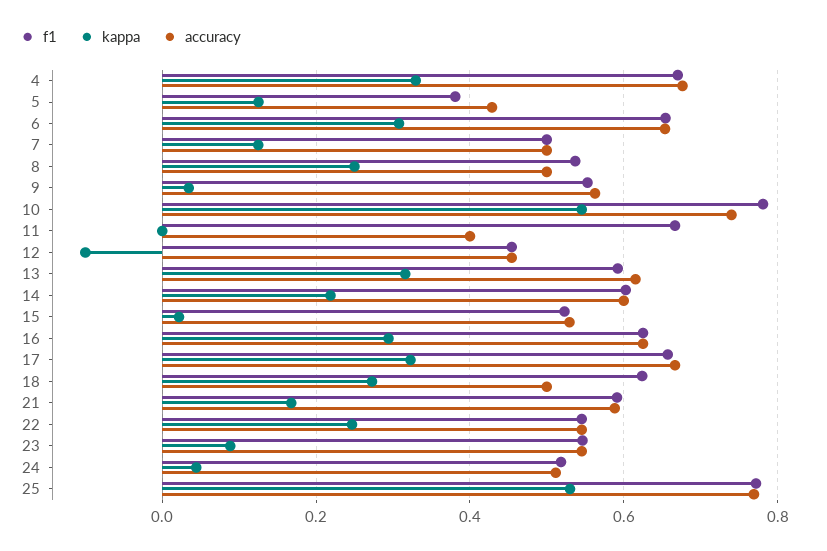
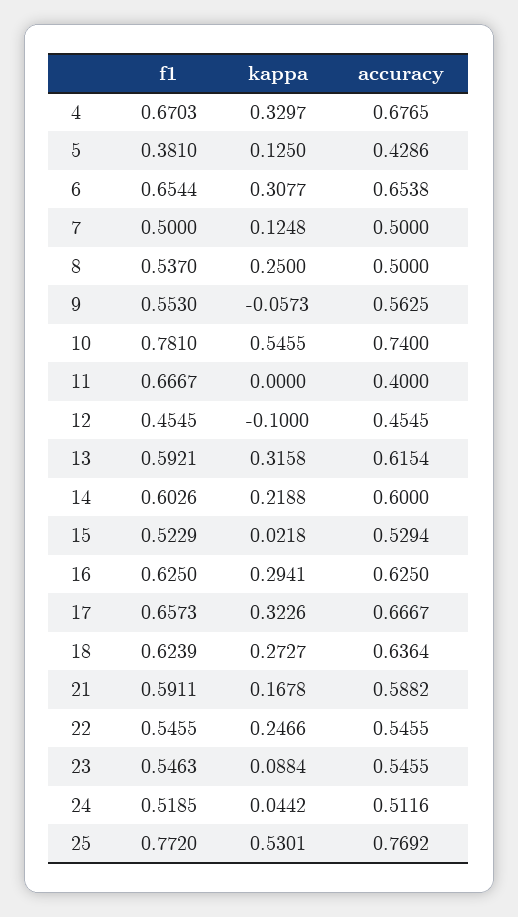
kappa, 9: 0.04 -> -0.0573
accuracy, 18: 0.5 -> 0.6364

